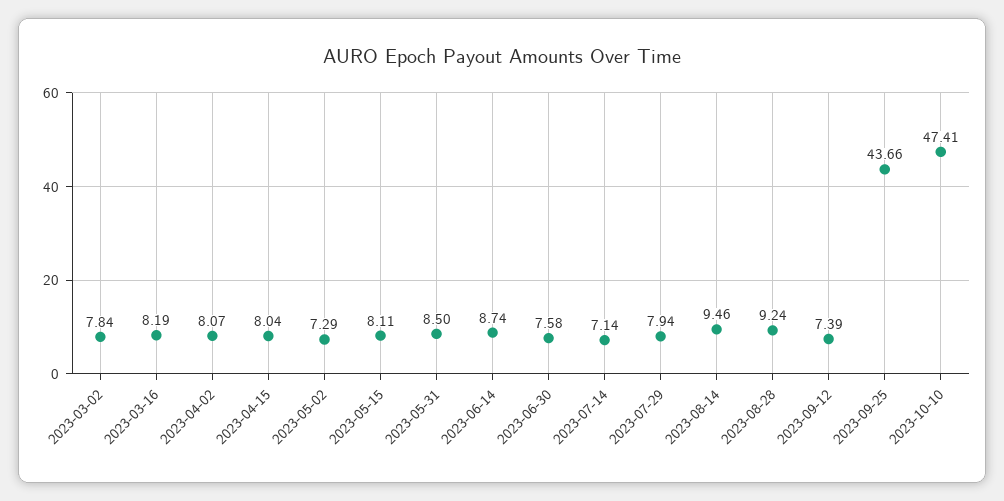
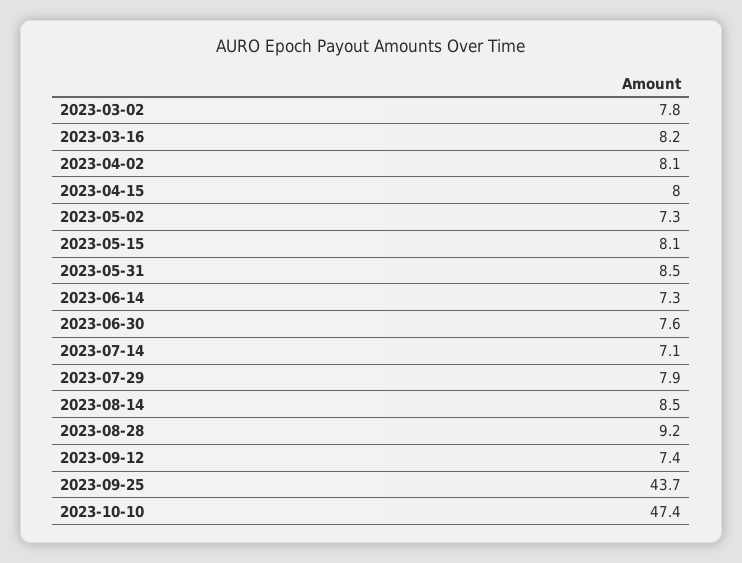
2023-06-14: 8.74 -> 7.3
2023-08-14: 9.46 -> 8.5

